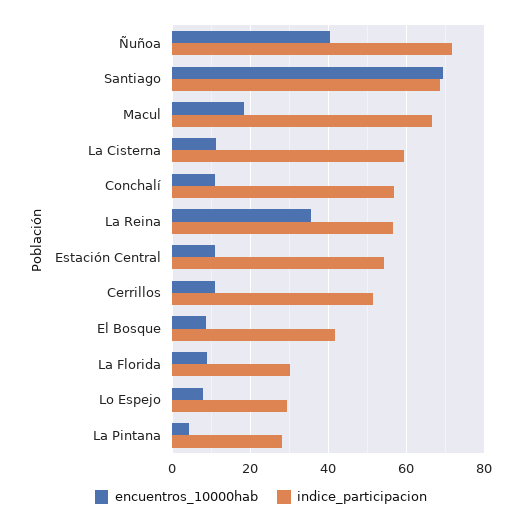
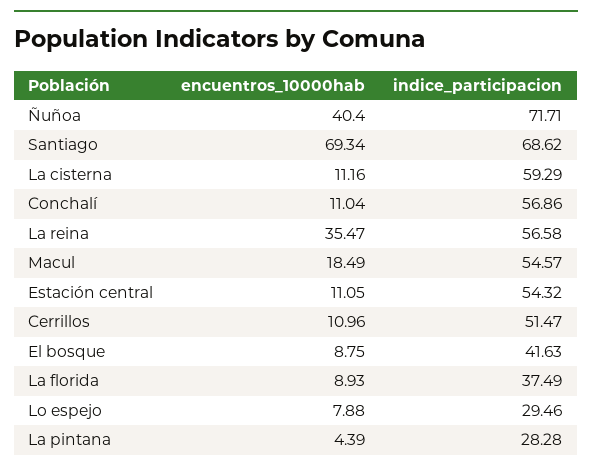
indice_participacion, Macul: 66 -> 54.57
indice_participacion, La Florida: 30 -> 37.49

